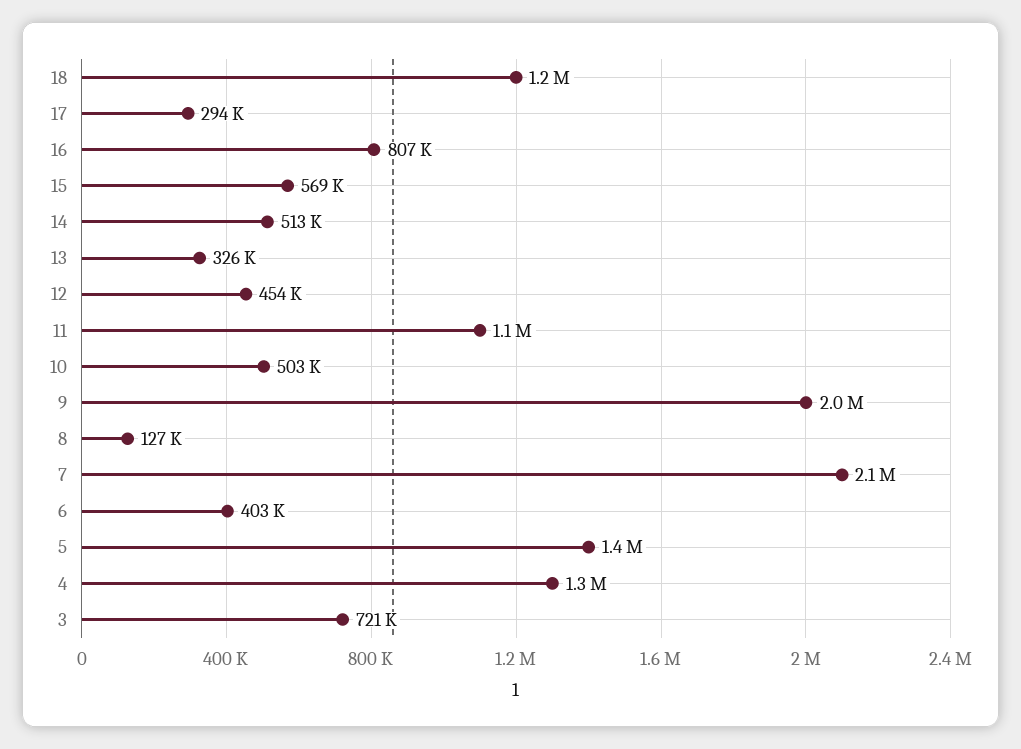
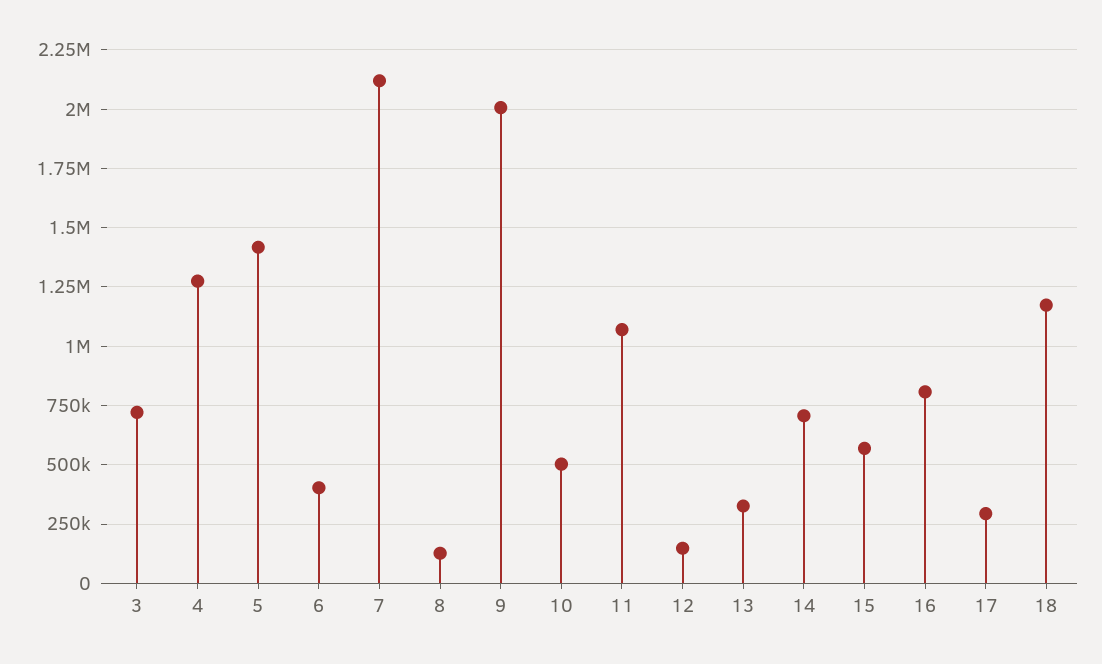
14: 513000 -> 700000
12: 454000 -> 150000

